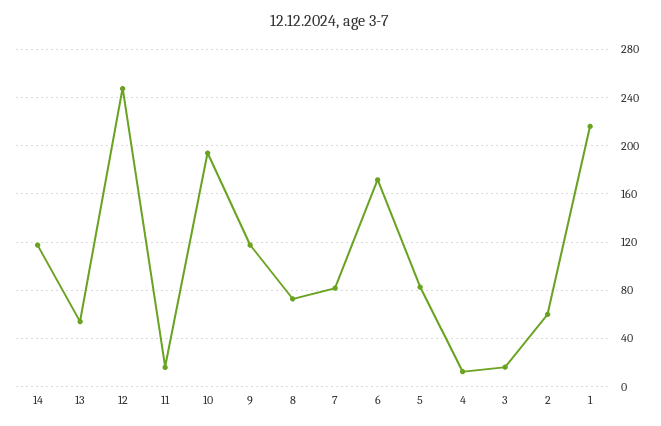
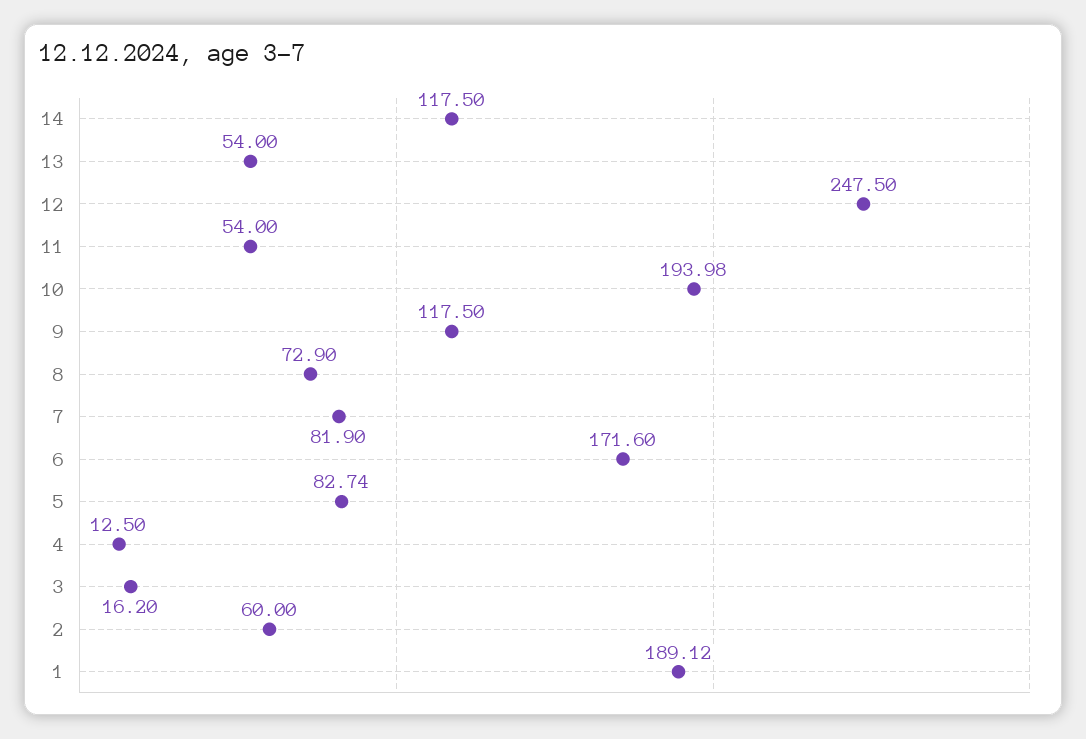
11: 15 -> 54
1: 215 -> 189.12

